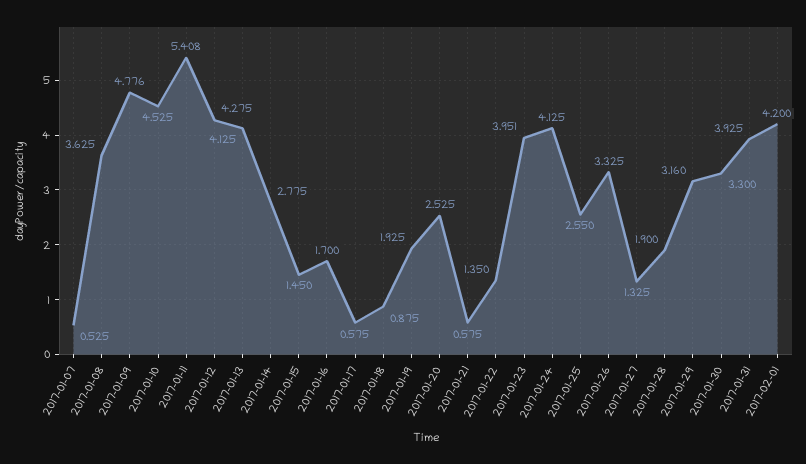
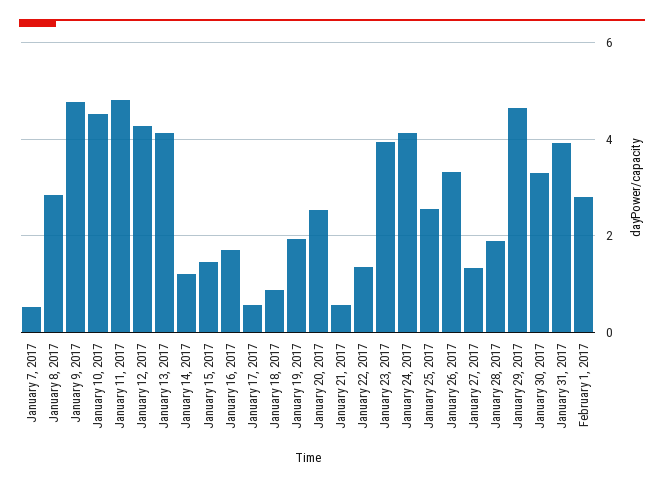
2017-01-08: 3.625 -> 2.8
2017-01-11: 5.408 -> 4.8
2017-01-14: 2.775 -> 1.2
2017-01-29: 3.16 -> 4.6
2017-02-01: 4.2 -> 2.8

